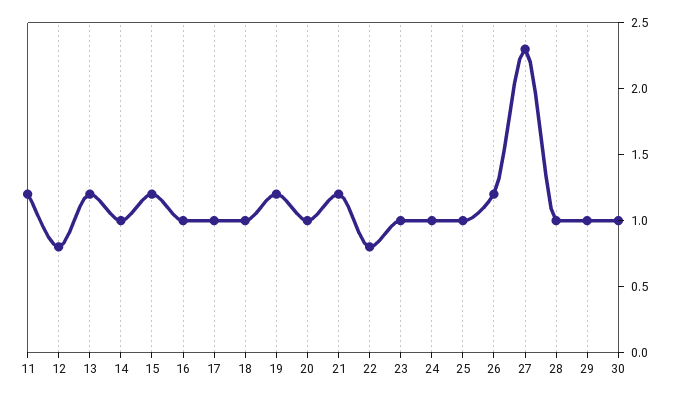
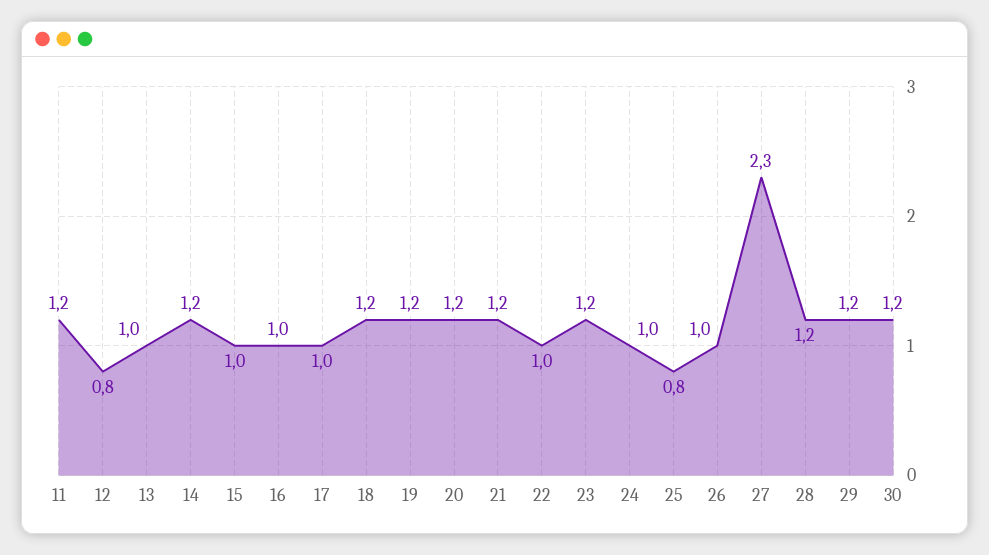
13: 1.2 -> 1
14: 1 -> 1.2
15: 1.2 -> 1
18: 1 -> 1.2
20: 1 -> 1.2
22: 0.8 -> 1
23: 1 -> 1.2
25: 1 -> 0.8
26: 1.2 -> 1
28: 1 -> 1.2
29: 1 -> 1.2
30: 1 -> 1.2

